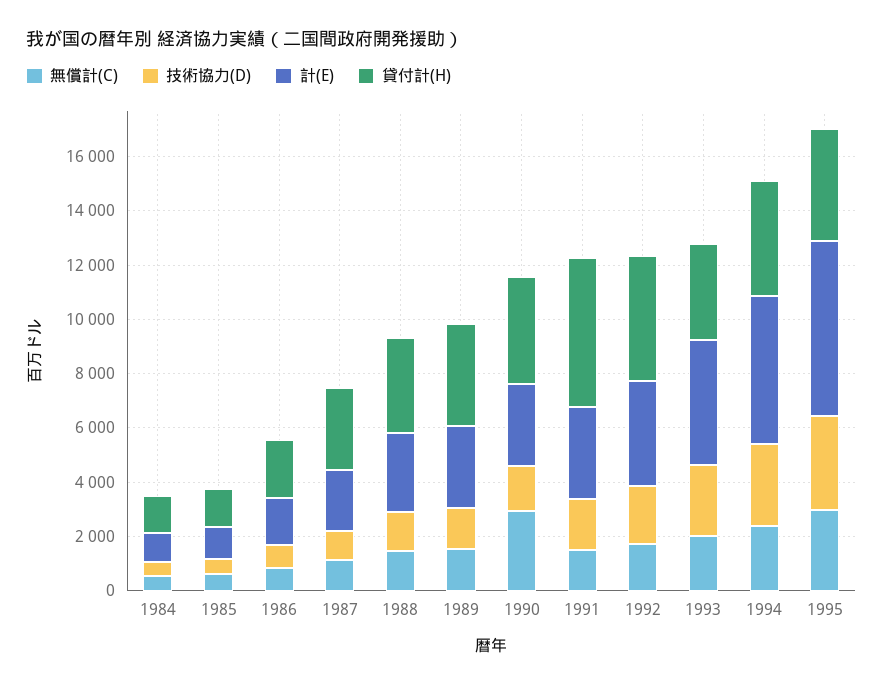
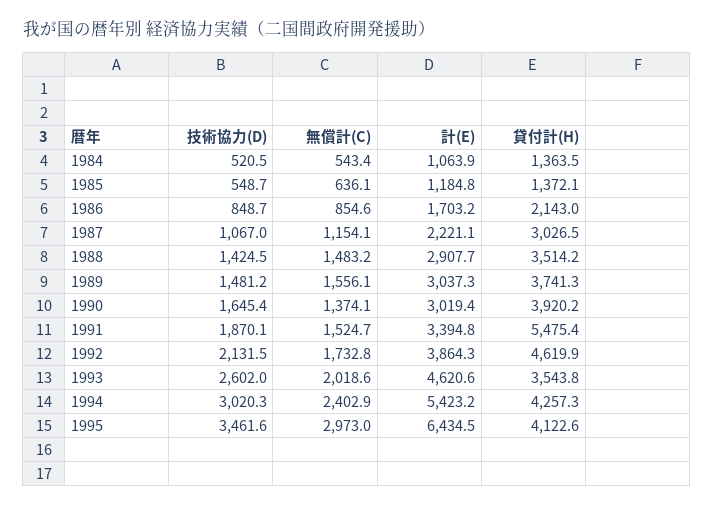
無償計(C), 1990: 3000 -> 1374.1

